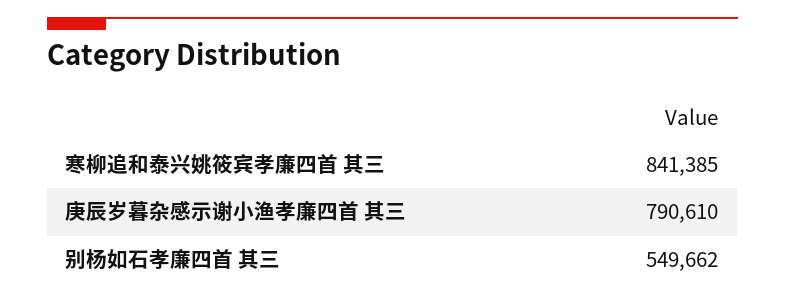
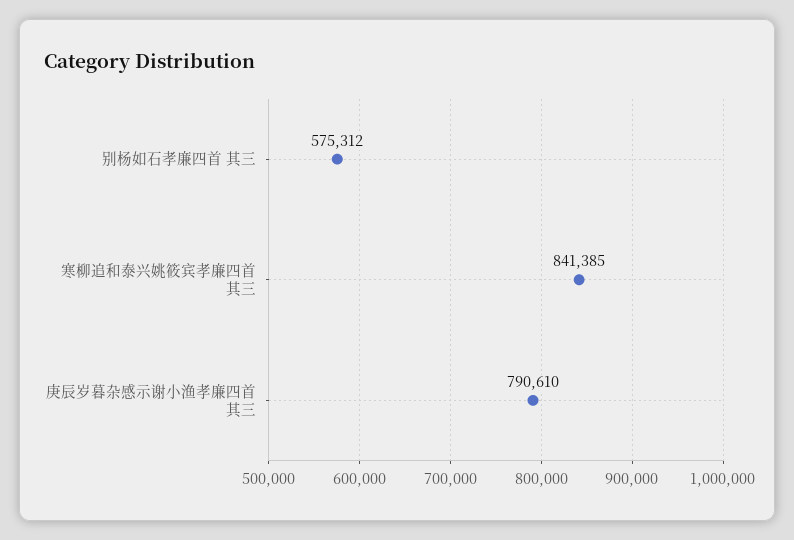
别杨如石孝廉四首 其三: 549662 -> 575312

